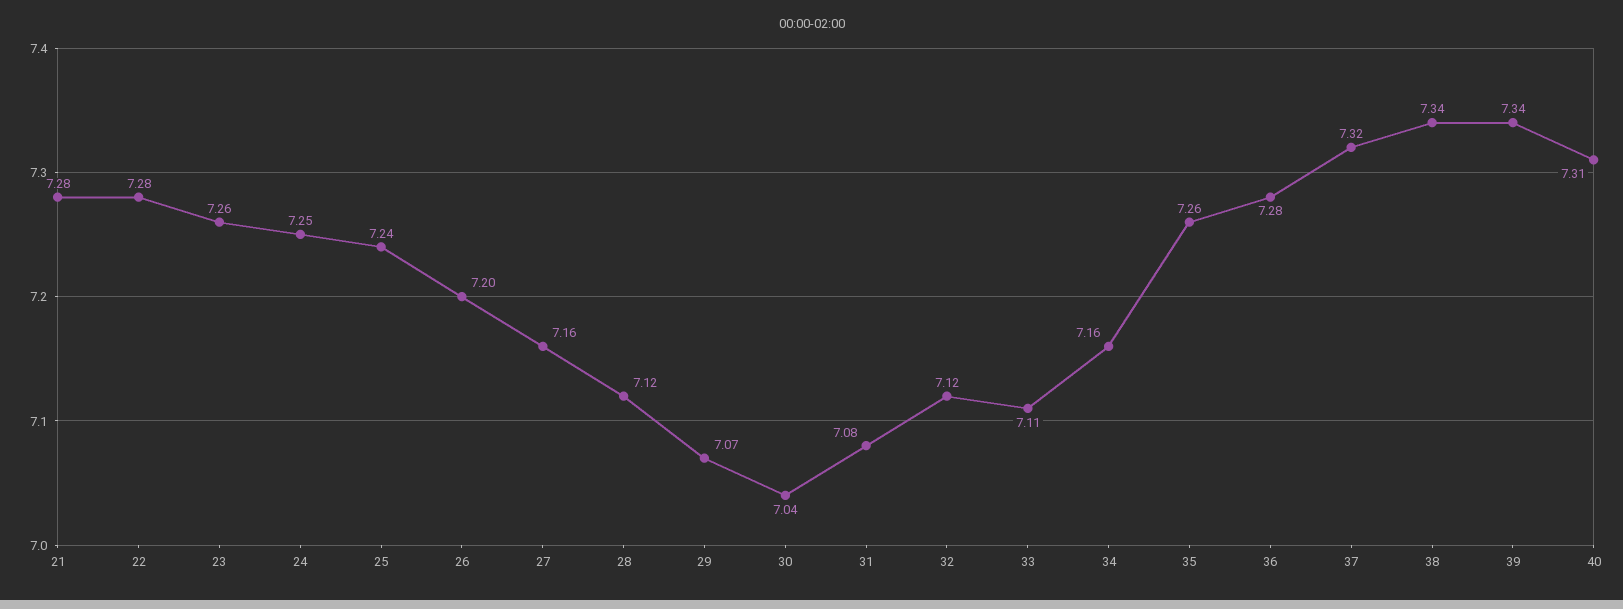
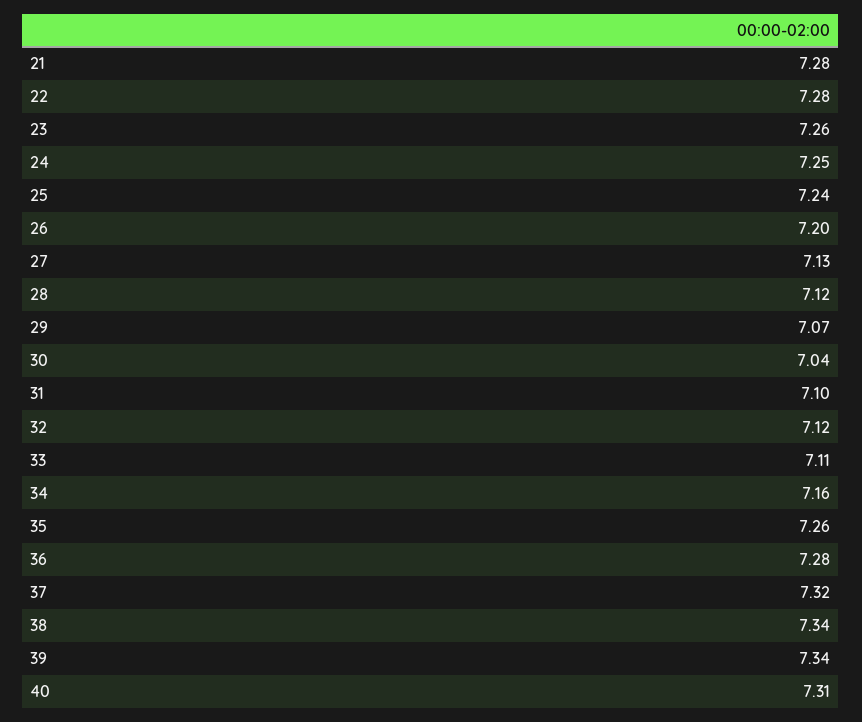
27: 7.16 -> 7.13
31: 7.08 -> 7.1

